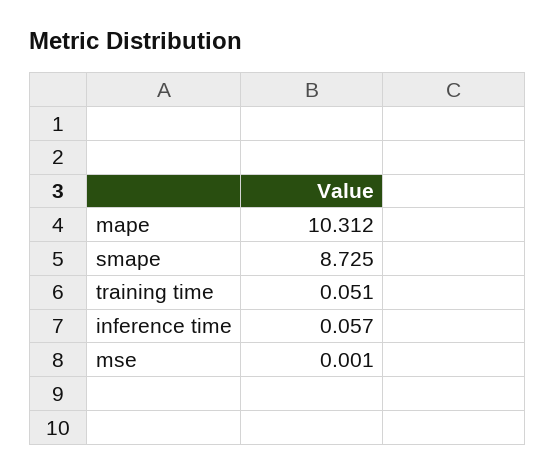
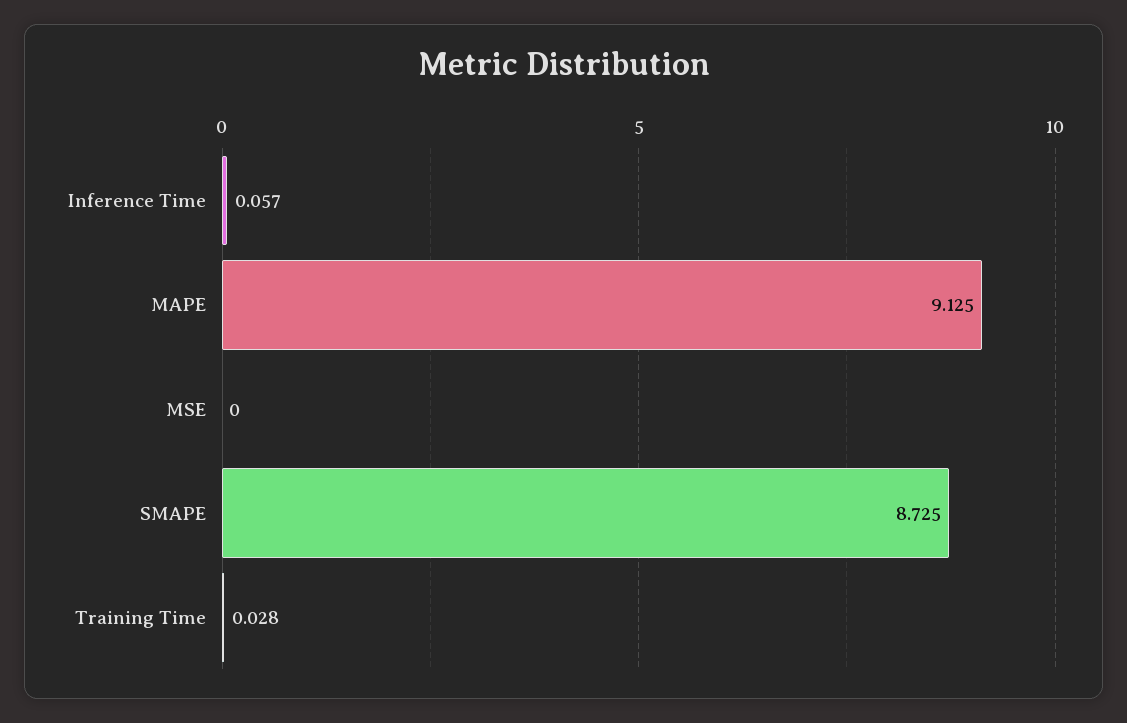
mape: 10.312 -> 9.125
training time: 0.051 -> 0.028
mse: 0.001 -> 0

